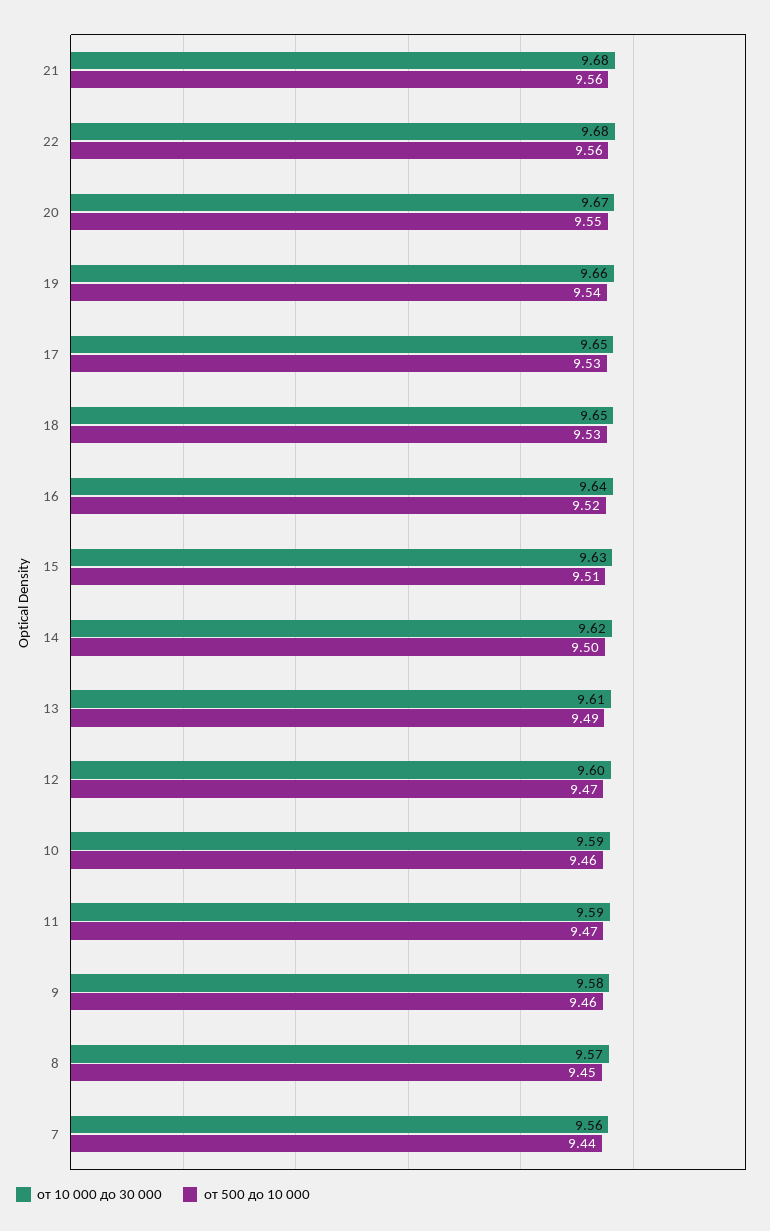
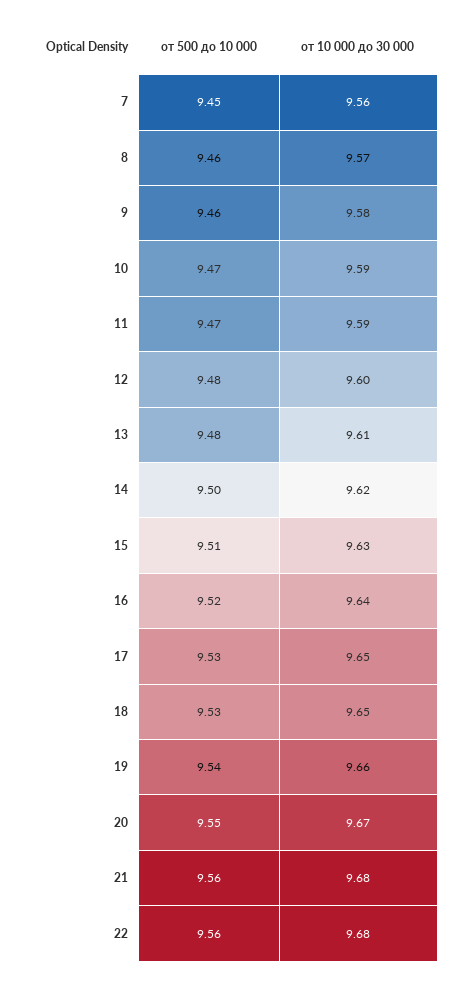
от 500 до 10 000, 13: 9.49 -> 9.48
от 500 до 10 000, 12: 9.47 -> 9.48
от 500 до 10 000, 10: 9.46 -> 9.47
от 500 до 10 000, 8: 9.45 -> 9.46
от 500 до 10 000, 7: 9.44 -> 9.45

